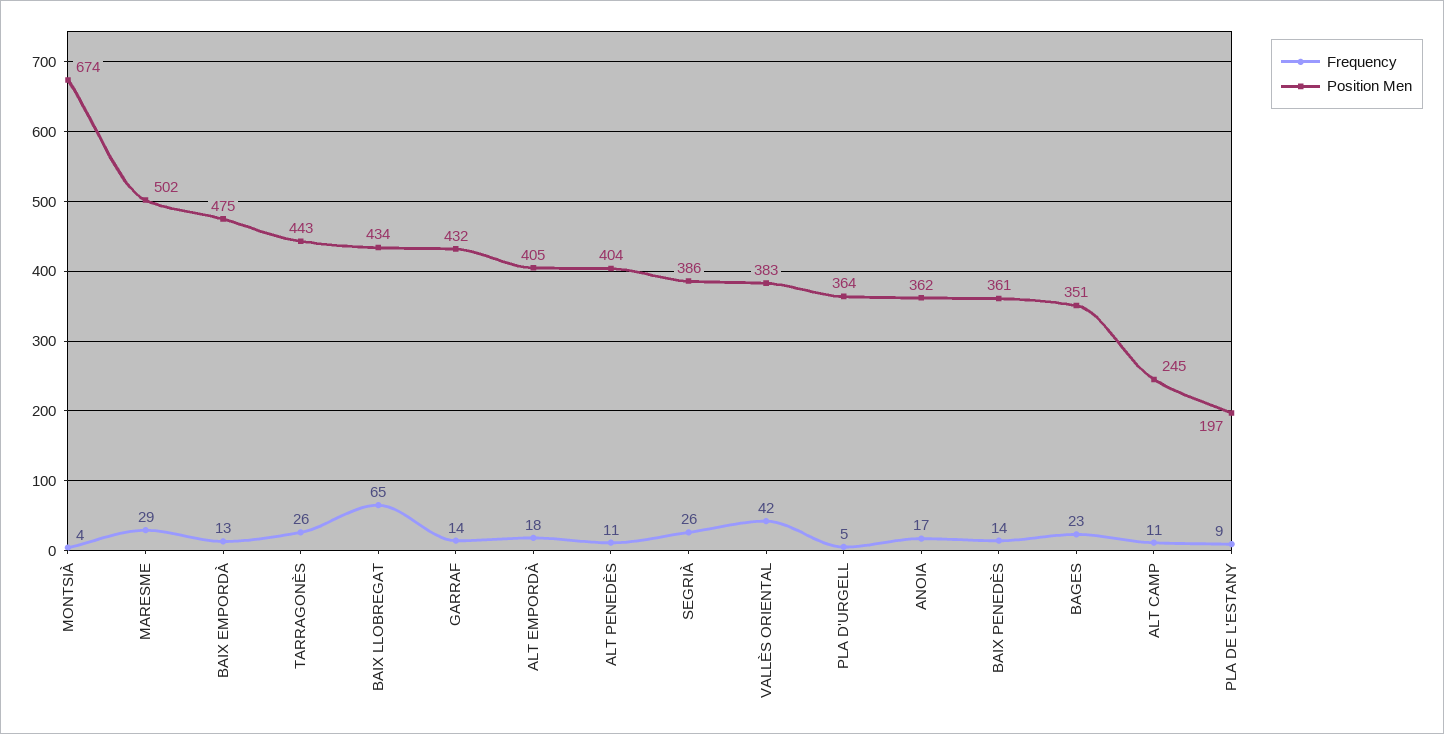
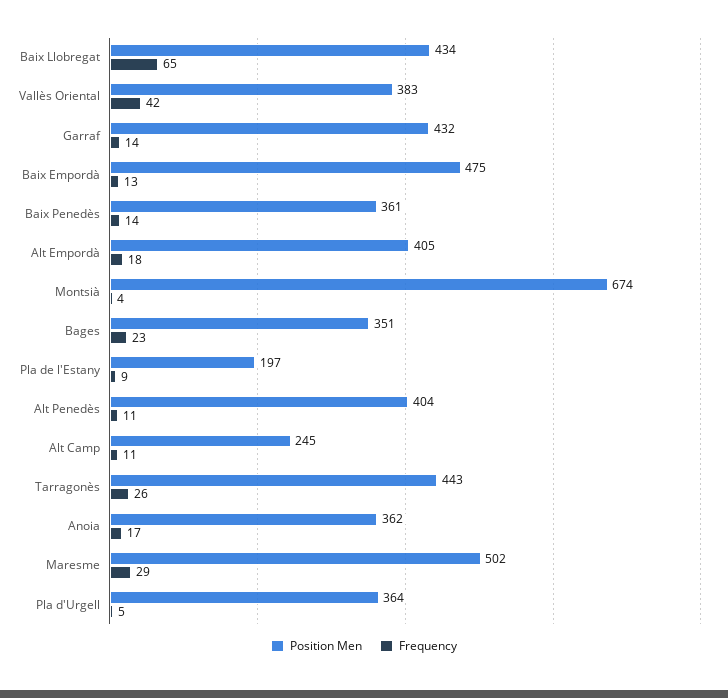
Frequency, SEGRIÀ: 26 -> none
Position Men, SEGRIÀ: 386 -> none

